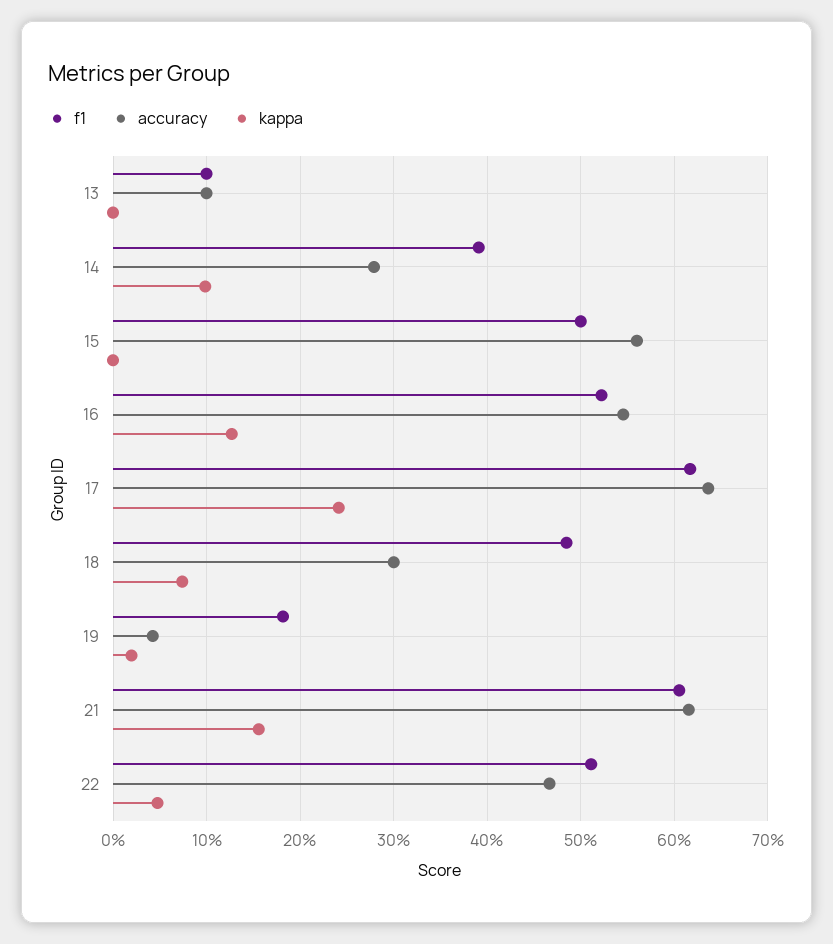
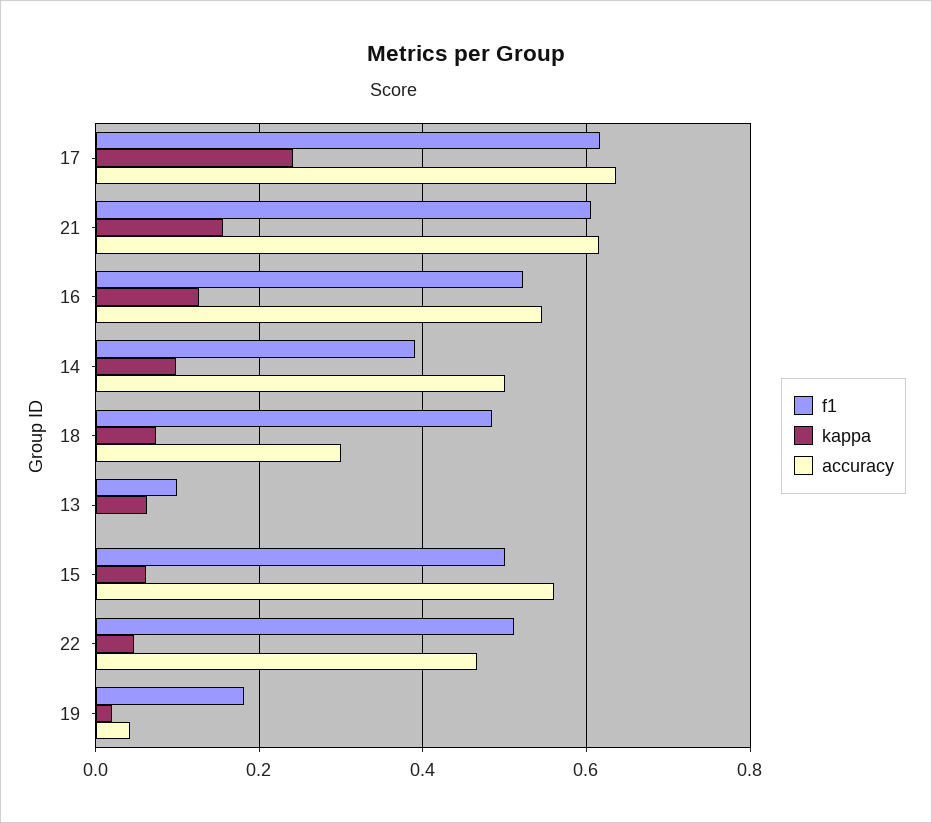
accuracy, 13: 0.1 -> 0
kappa, 13: 0 -> 0.06
accuracy, 14: 0.28 -> 0.5
kappa, 15: 0 -> 0.06

